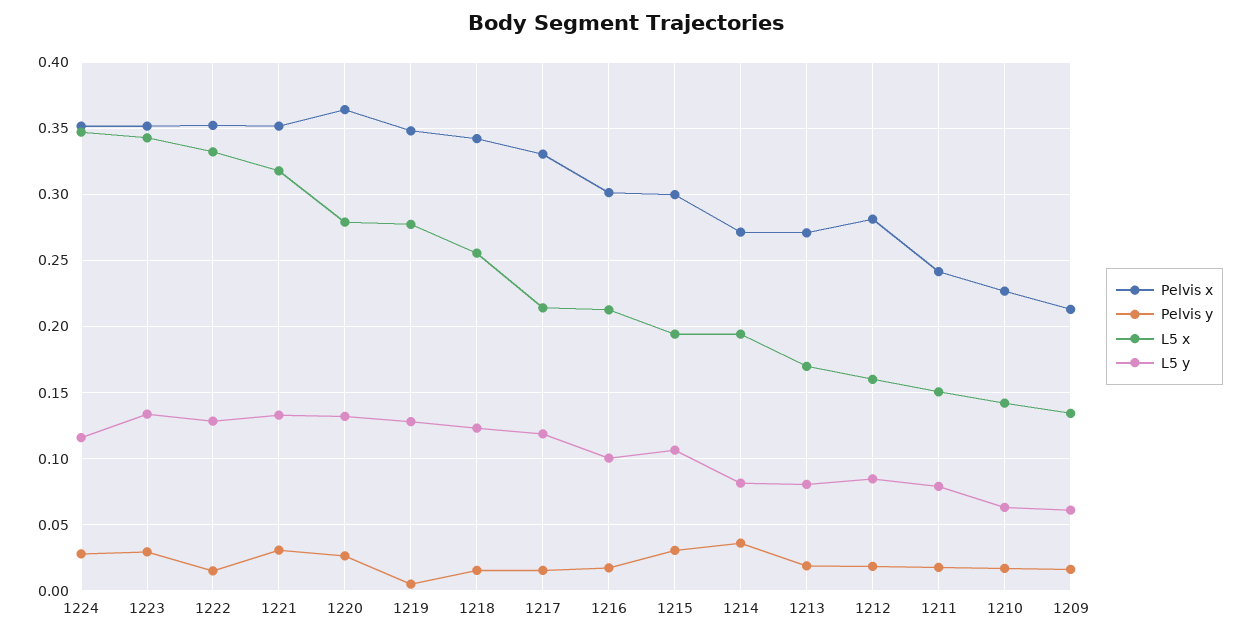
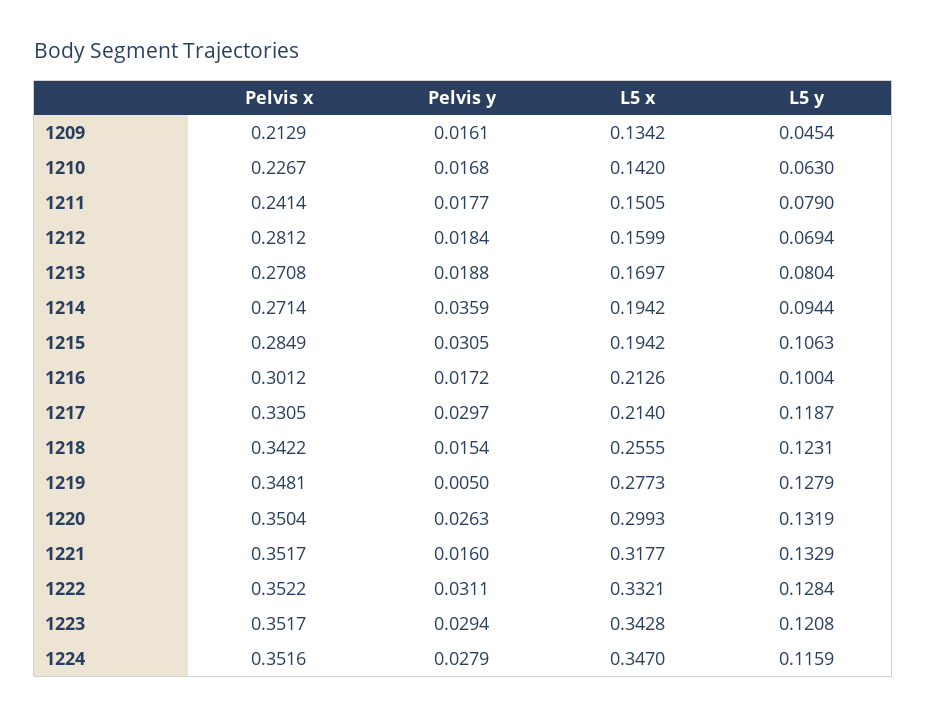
L5 y, 1223: 0.135 -> 0.1208
Pelvis y, 1222: 0.015 -> 0.0311
Pelvis y, 1221: 0.03 -> 0.016
Pelvis x, 1220: 0.365 -> 0.3504
L5 x, 1220: 0.28 -> 0.2993
Pelvis y, 1217: 0.015 -> 0.0297
Pelvis x, 1215: 0.3 -> 0.2849
L5 y, 1214: 0.08 -> 0.0944
L5 y, 1212: 0.085 -> 0.0694
L5 y, 1209: 0.06 -> 0.0454

